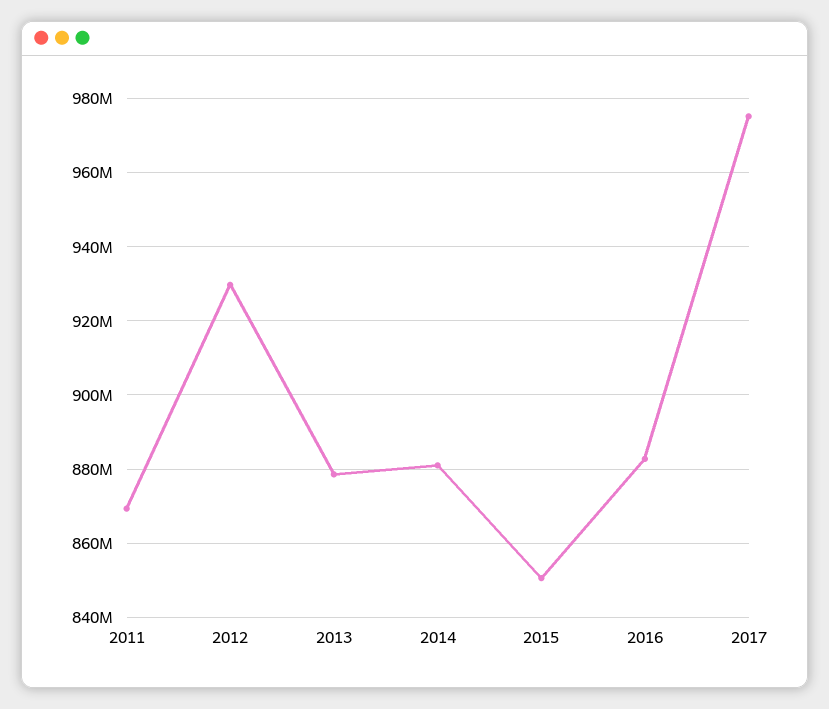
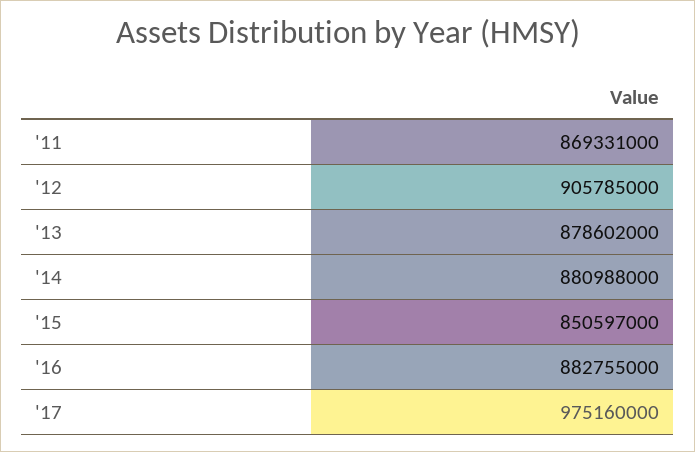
2012: 930000000 -> 905785000

